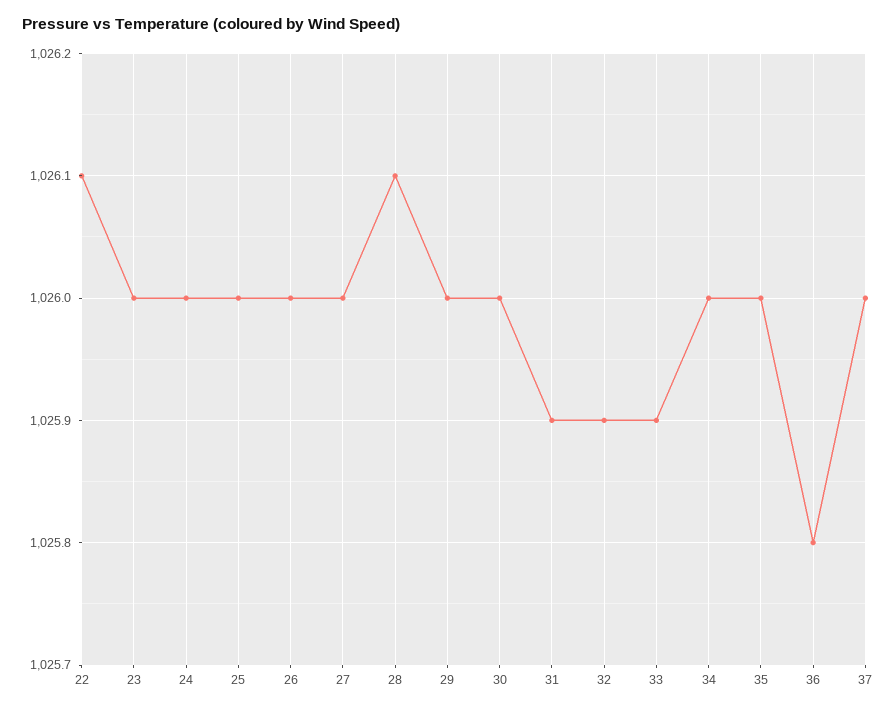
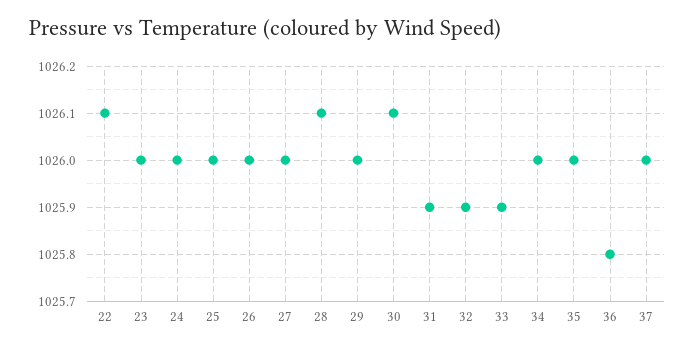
30: 1026 -> 1026.1

